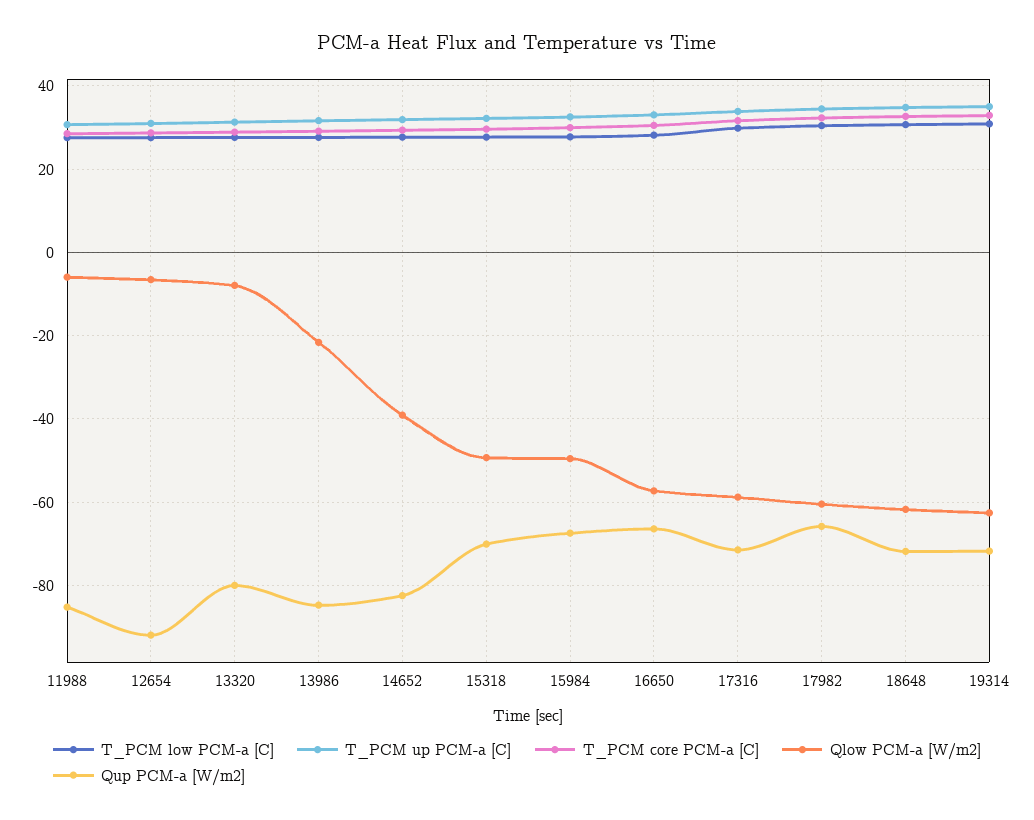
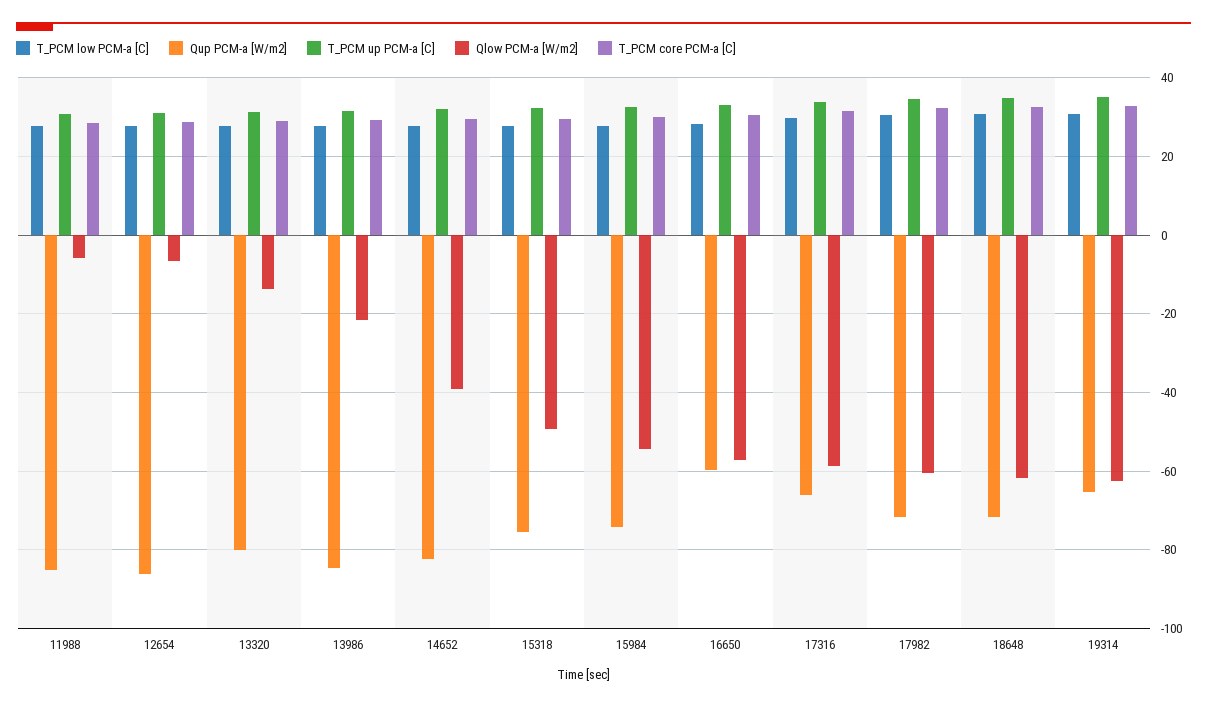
Qup PCM-a [W/m2], 12654: -92 -> -86
Qlow PCM-a [W/m2], 13320: -8 -> -14
Qup PCM-a [W/m2], 15318: -70 -> -76
Qlow PCM-a [W/m2], 15984: -50 -> -54
Qup PCM-a [W/m2], 15984: -68 -> -74
Qup PCM-a [W/m2], 16650: -66 -> -60
Qup PCM-a [W/m2], 17316: -72 -> -66
Qup PCM-a [W/m2], 17982: -66 -> -72
Qup PCM-a [W/m2], 19314: -72 -> -66

